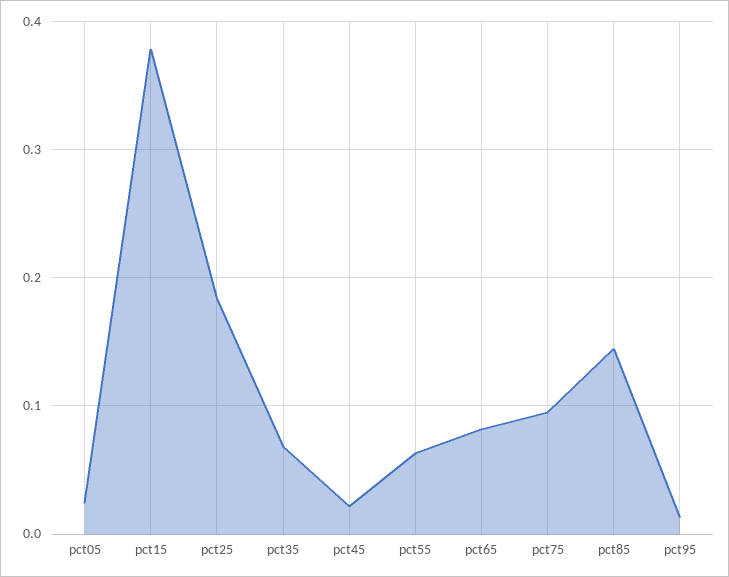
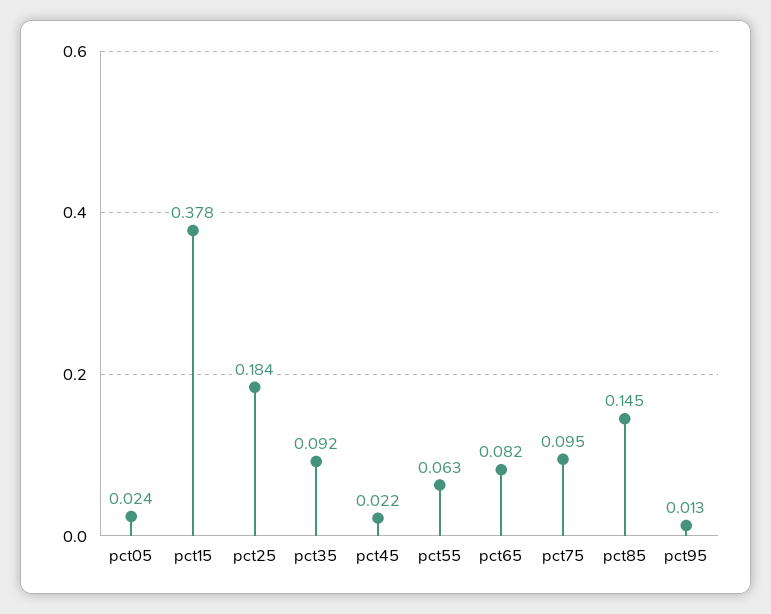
pct35: 0.07 -> 0.092

